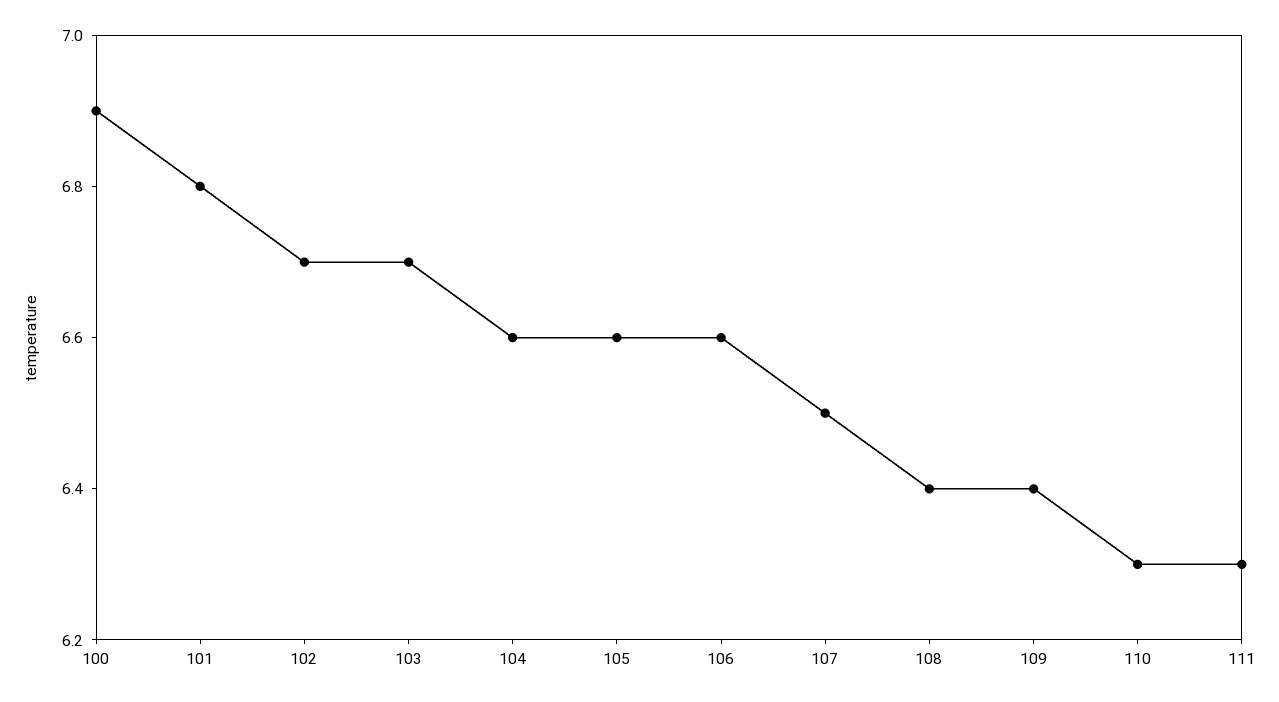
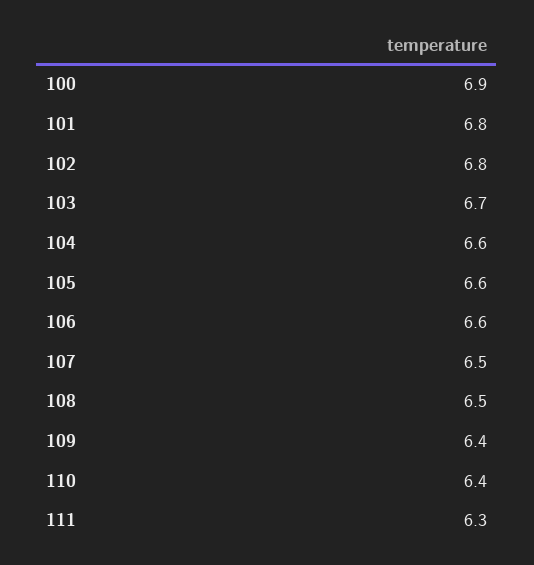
102: 6.7 -> 6.8
108: 6.4 -> 6.5
110: 6.3 -> 6.4

